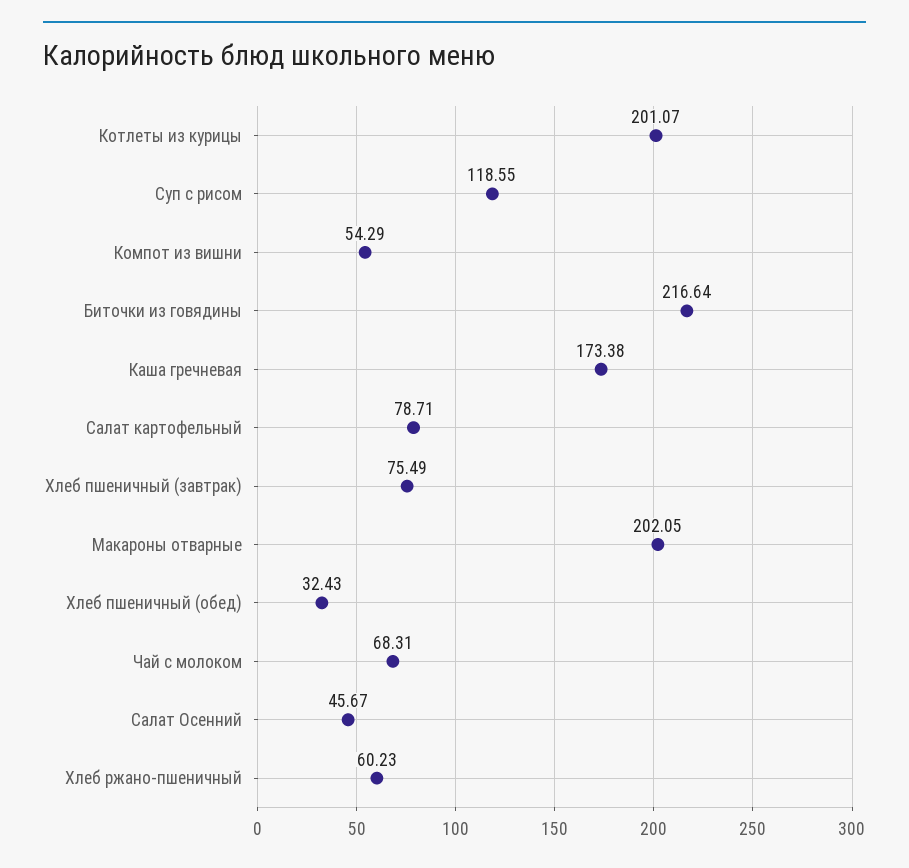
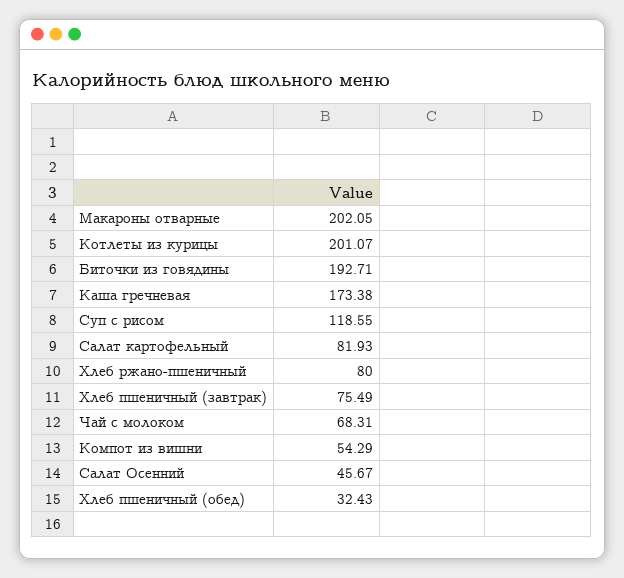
Биточки из говядины: 216.64 -> 192.71
Салат картофельный: 78.71 -> 81.93
Хлеб ржано-пшеничный: 60.23 -> 80

